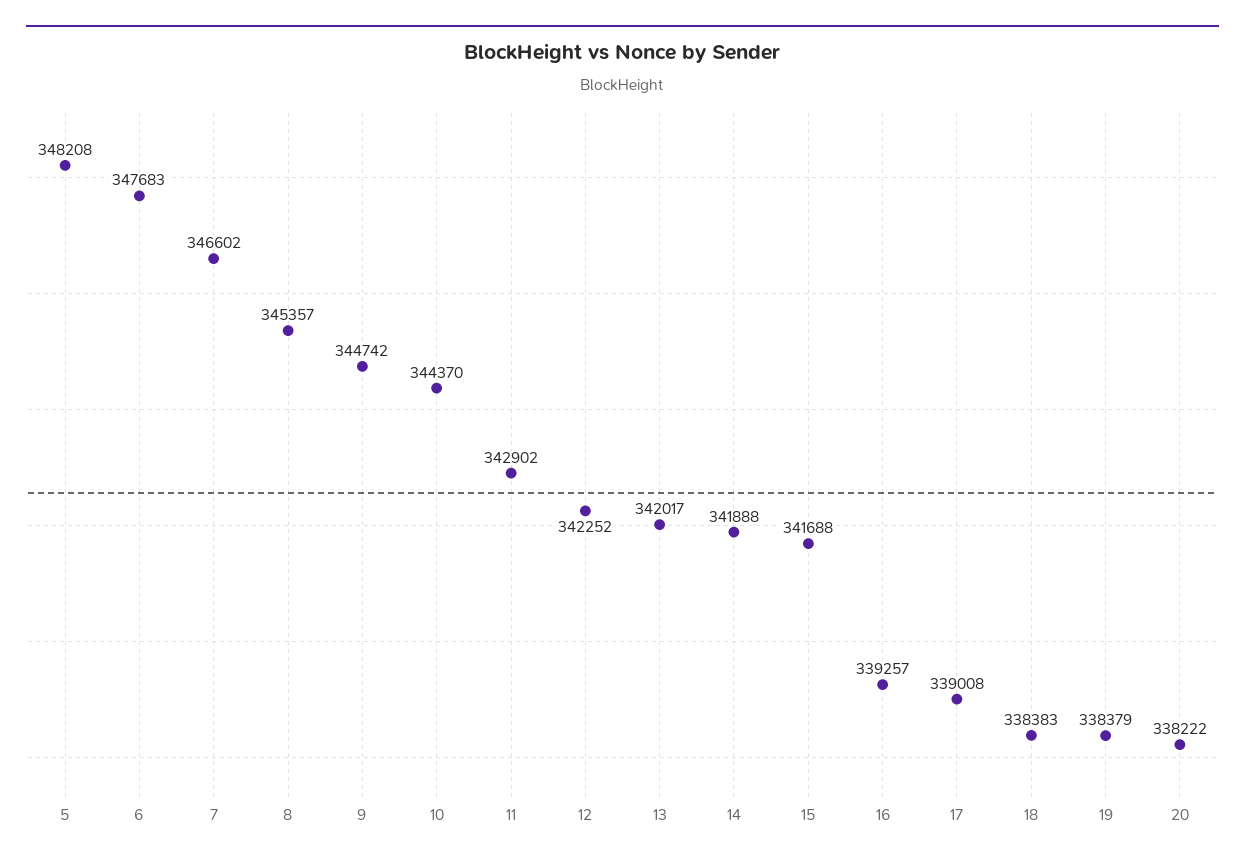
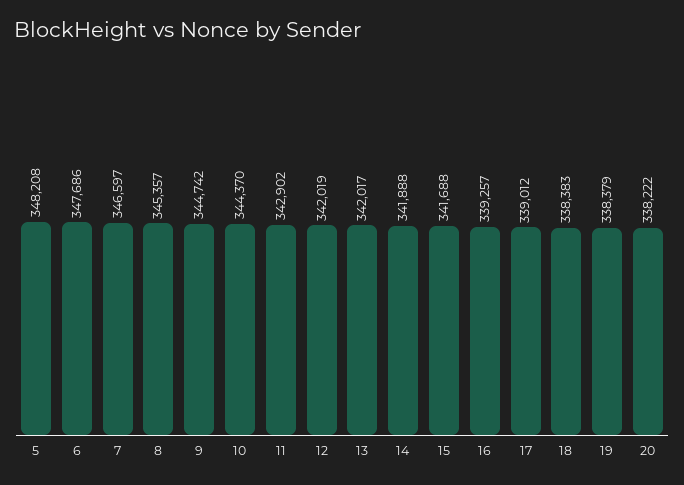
6: 347683 -> 347686
7: 346602 -> 346597
12: 342252 -> 342019
17: 339008 -> 339012

